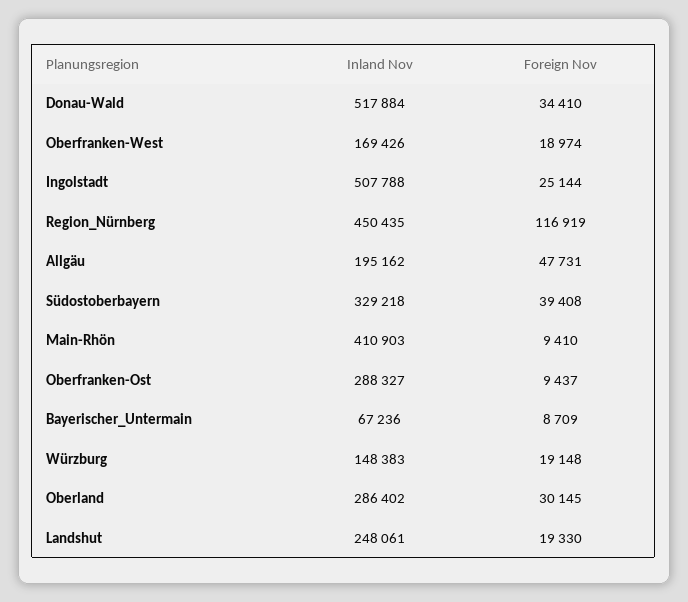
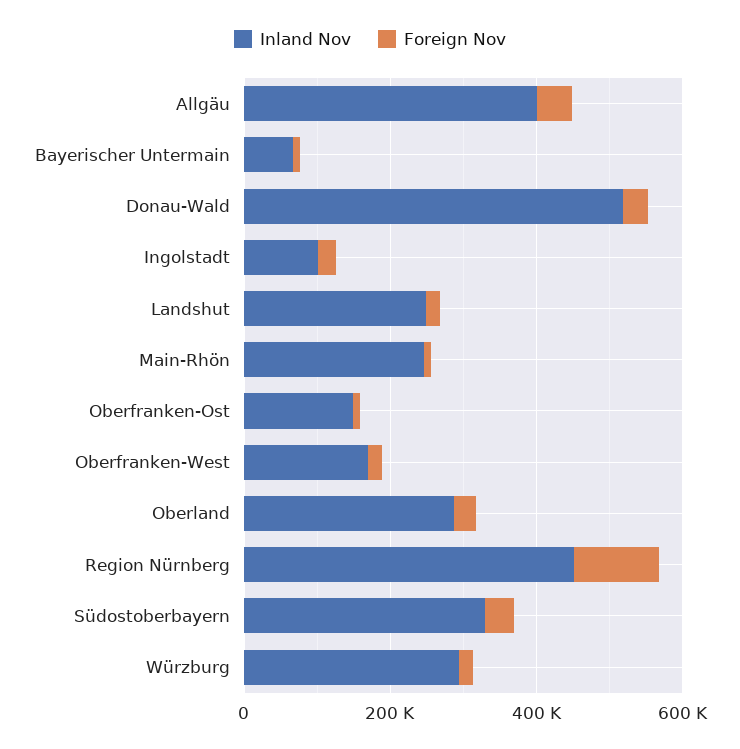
Inland Nov, Ingolstadt: 507788 -> 100000
Inland Nov, Allgäu: 195162 -> 400000
Inland Nov, Main-Rhön: 410903 -> 250000
Inland Nov, Oberfranken-Ost: 288327 -> 150000
Inland Nov, Würzburg: 148383 -> 300000

